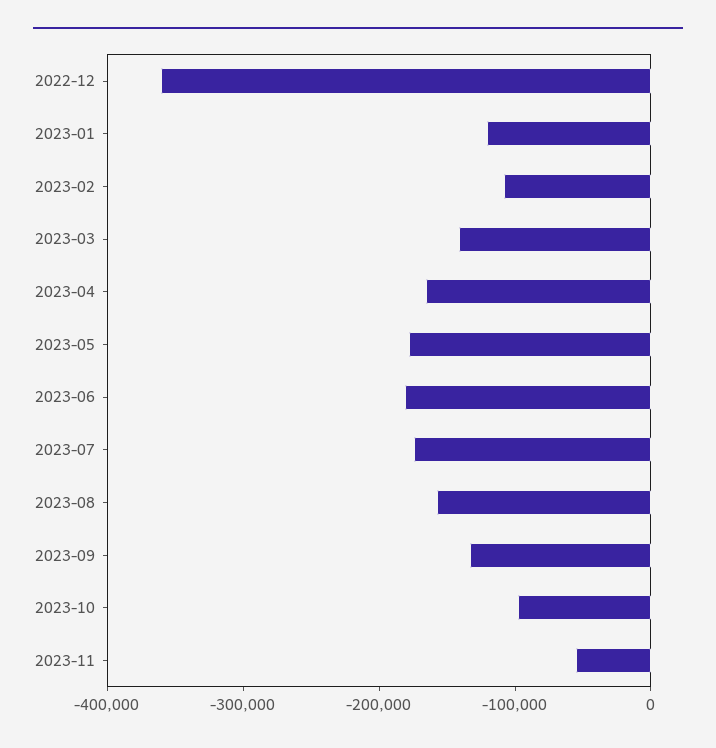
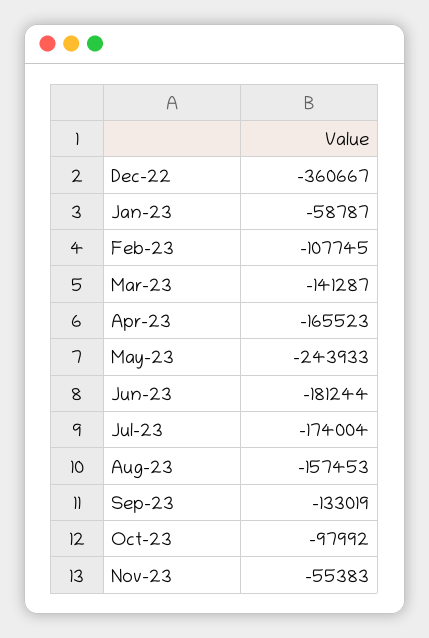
2023-01: -120000 -> -58787
2023-05: -180000 -> -243933

